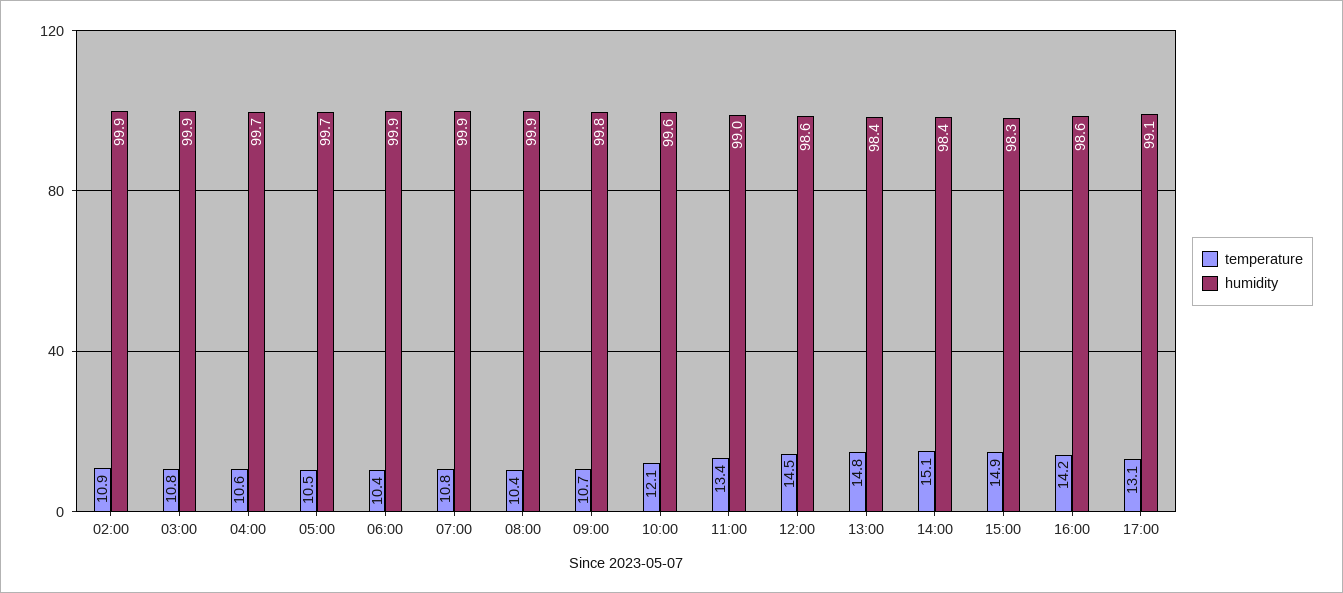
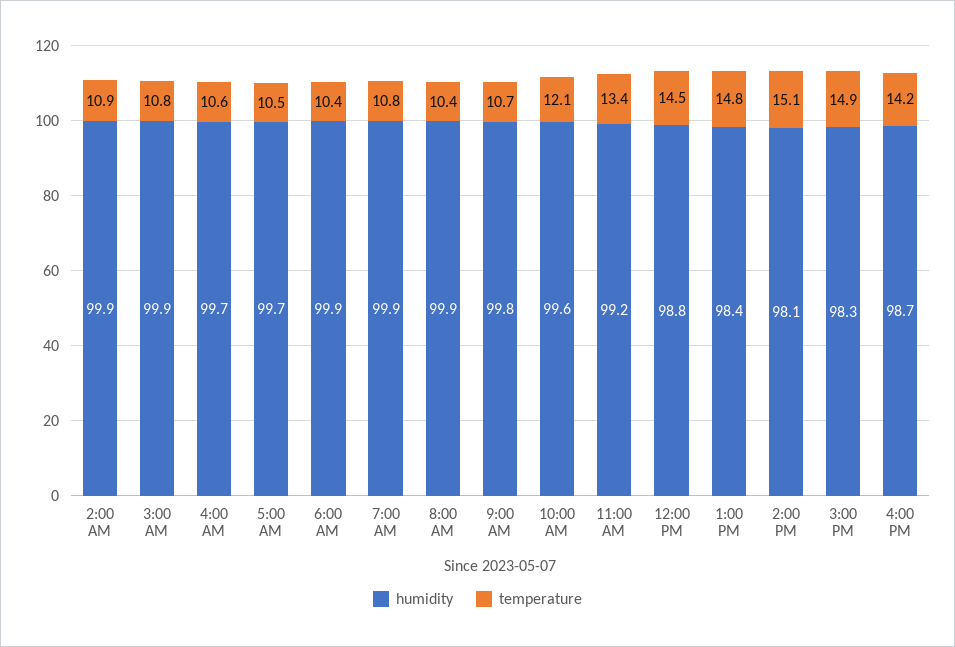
humidity, 11:00: 99 -> 99.2
humidity, 12:00: 98.6 -> 98.8
humidity, 14:00: 98.4 -> 98.1
humidity, 16:00: 98.6 -> 98.7
temperature, 17:00: 13.1 -> none
humidity, 17:00: 99.1 -> none

